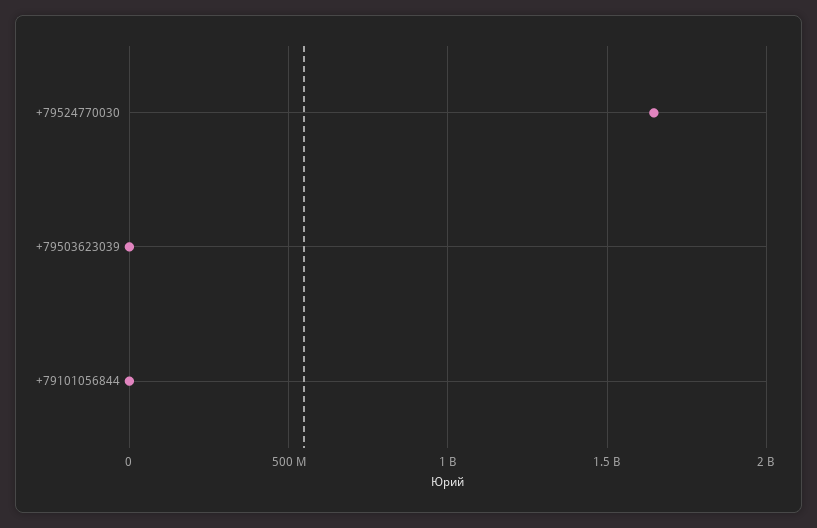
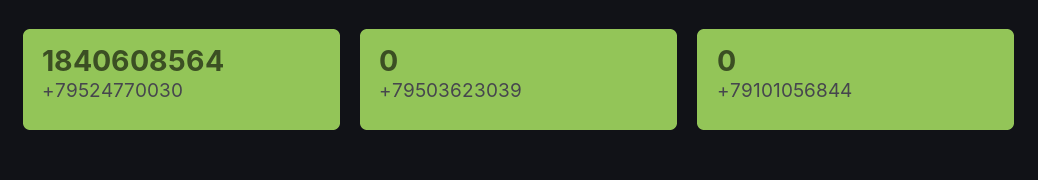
+79524770030: 1650000000 -> 1840608564

